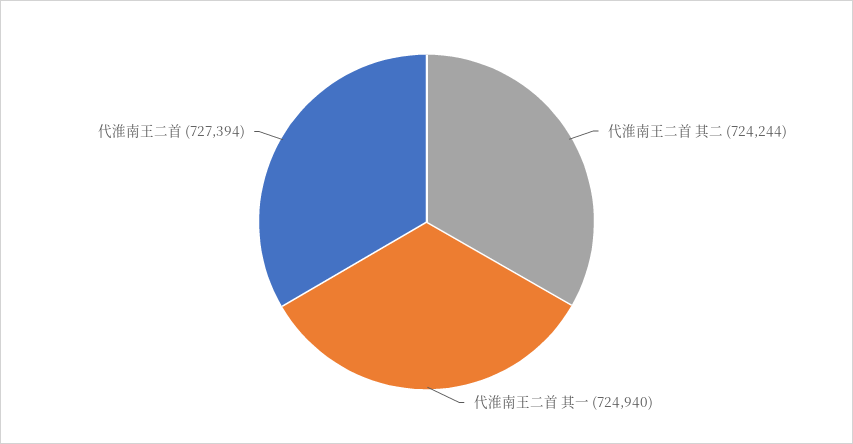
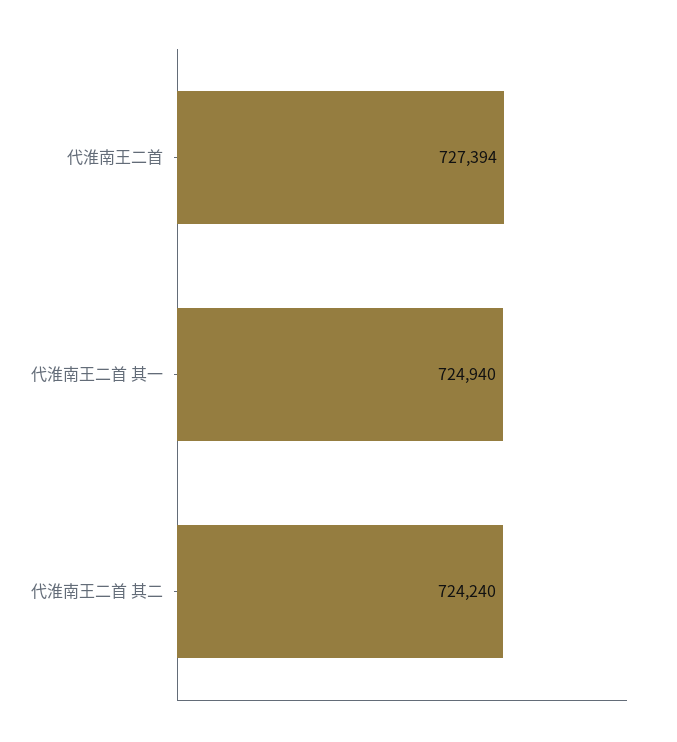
代淮南王二首 其二: 724244 -> 724240

